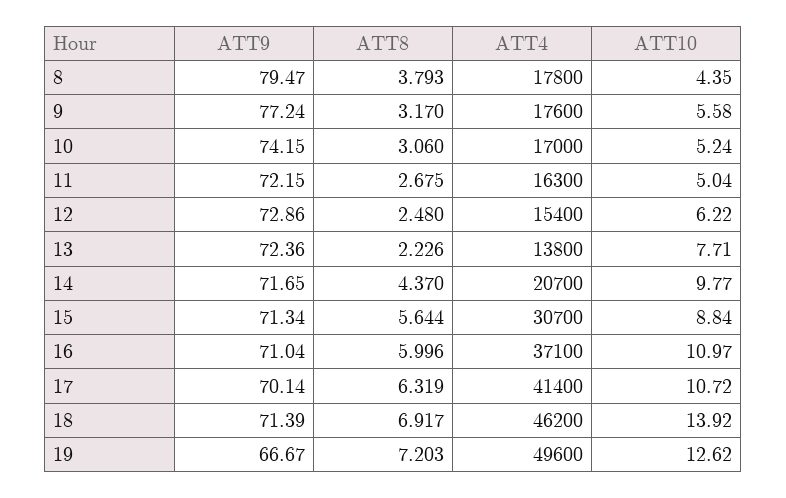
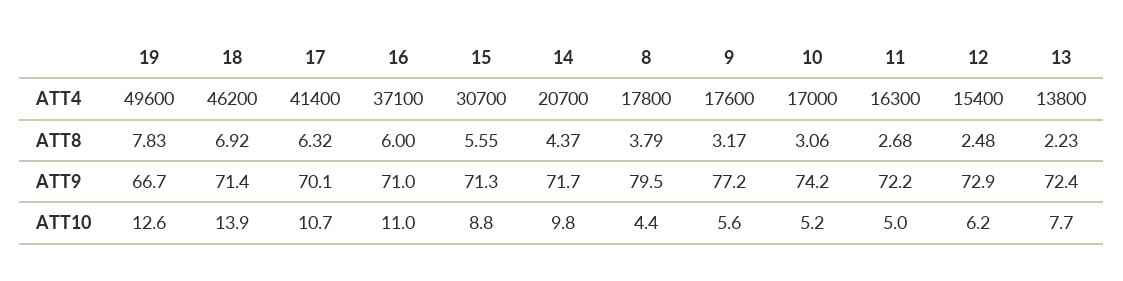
ATT8, 15: 5.644 -> 5.55
ATT8, 19: 7.203 -> 7.83

